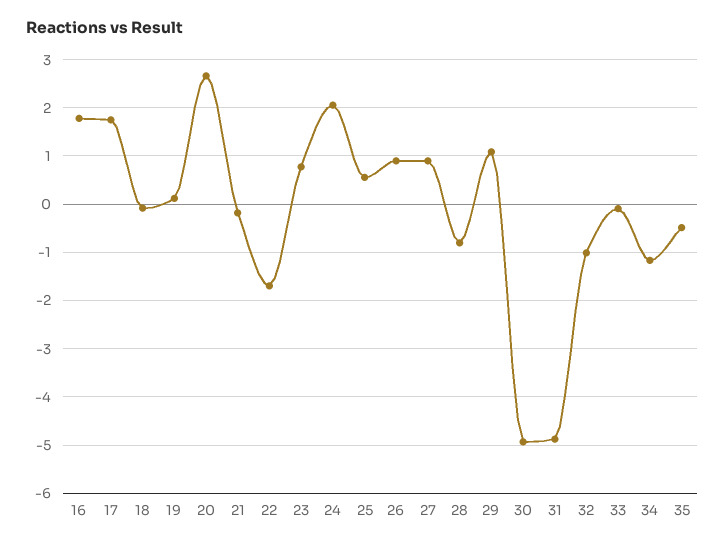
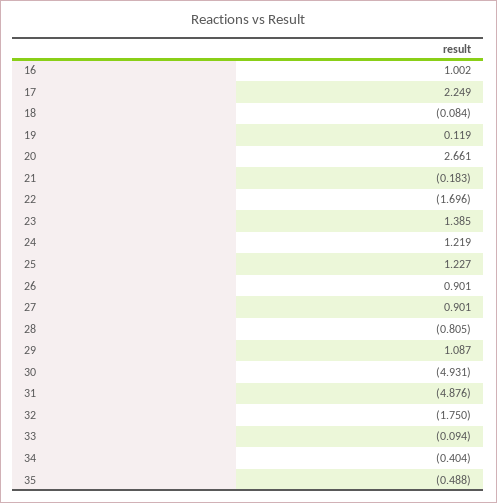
16: 1.8 -> 1.002
17: 1.8 -> 2.249
23: 0.8 -> 1.385
24: 2 -> 1.219
25: 0.6 -> 1.227
32: -1 -> -1.75
34: -1.2 -> -0.404

